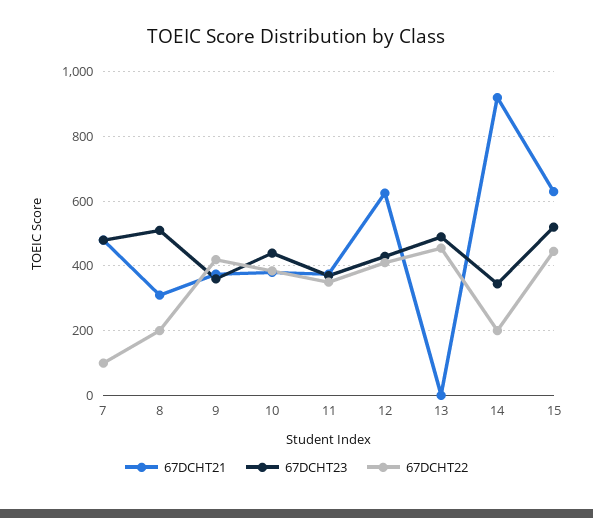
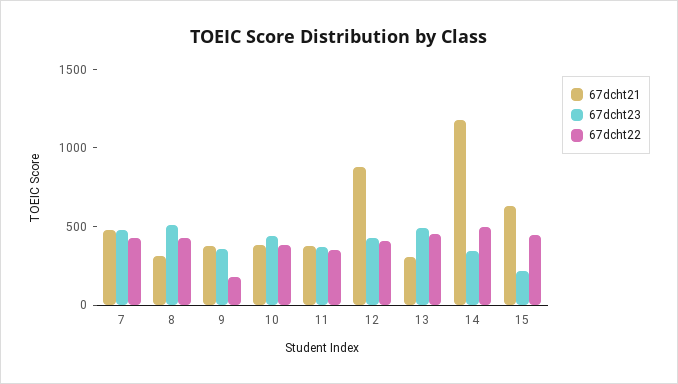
67DCHT22, 7: 100 -> 400
67DCHT22, 8: 200 -> 400
67DCHT22, 9: 420 -> 200
67DCHT21, 12: 620 -> 900
67DCHT21, 13: 0 -> 300
67DCHT21, 14: 920 -> 1200
67DCHT22, 14: 200 -> 500
67DCHT23, 15: 520 -> 200

